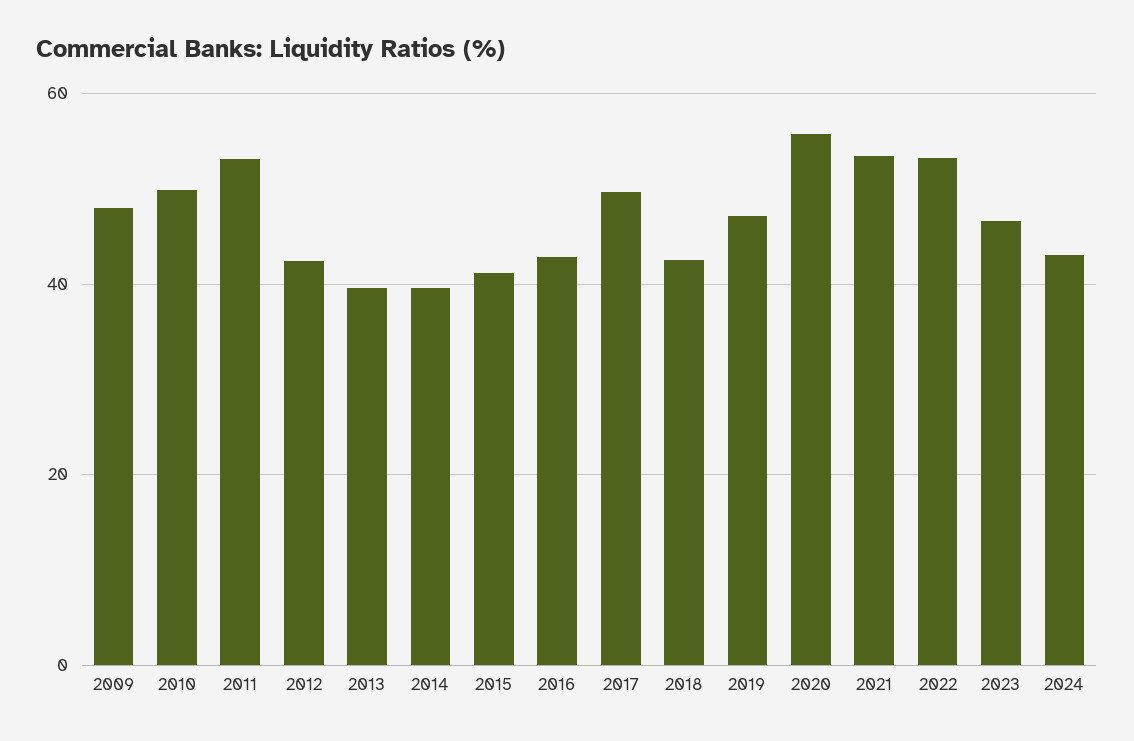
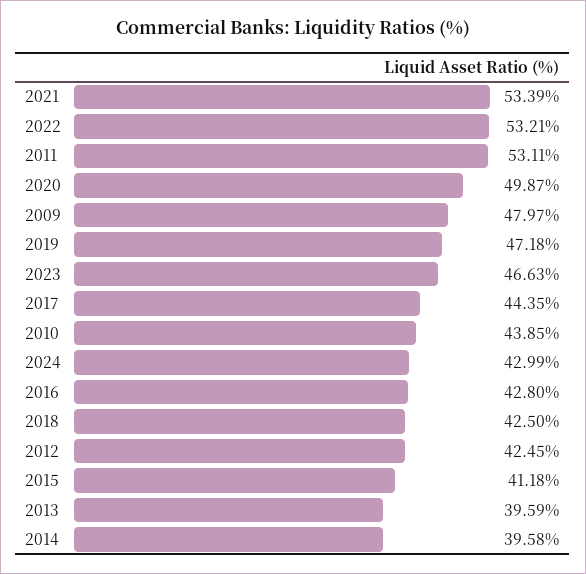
2010: 50 -> 43.85
2017: 50 -> 44.35
2020: 56 -> 49.87

